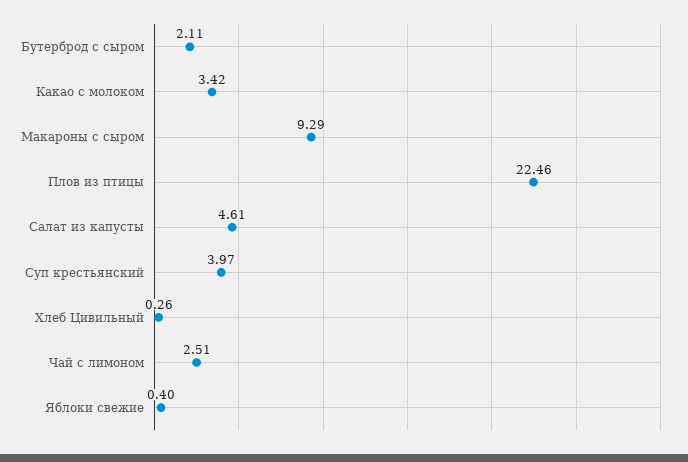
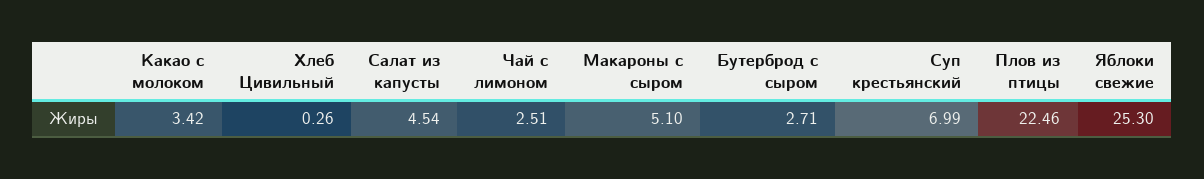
Бутерброд с сыром: 2.11 -> 2.71
Макароны с сыром: 9.29 -> 5.1
Салат из капусты: 4.61 -> 4.54
Суп крестьянский: 3.97 -> 6.99
Яблоки свежие: 0.4 -> 25.3

